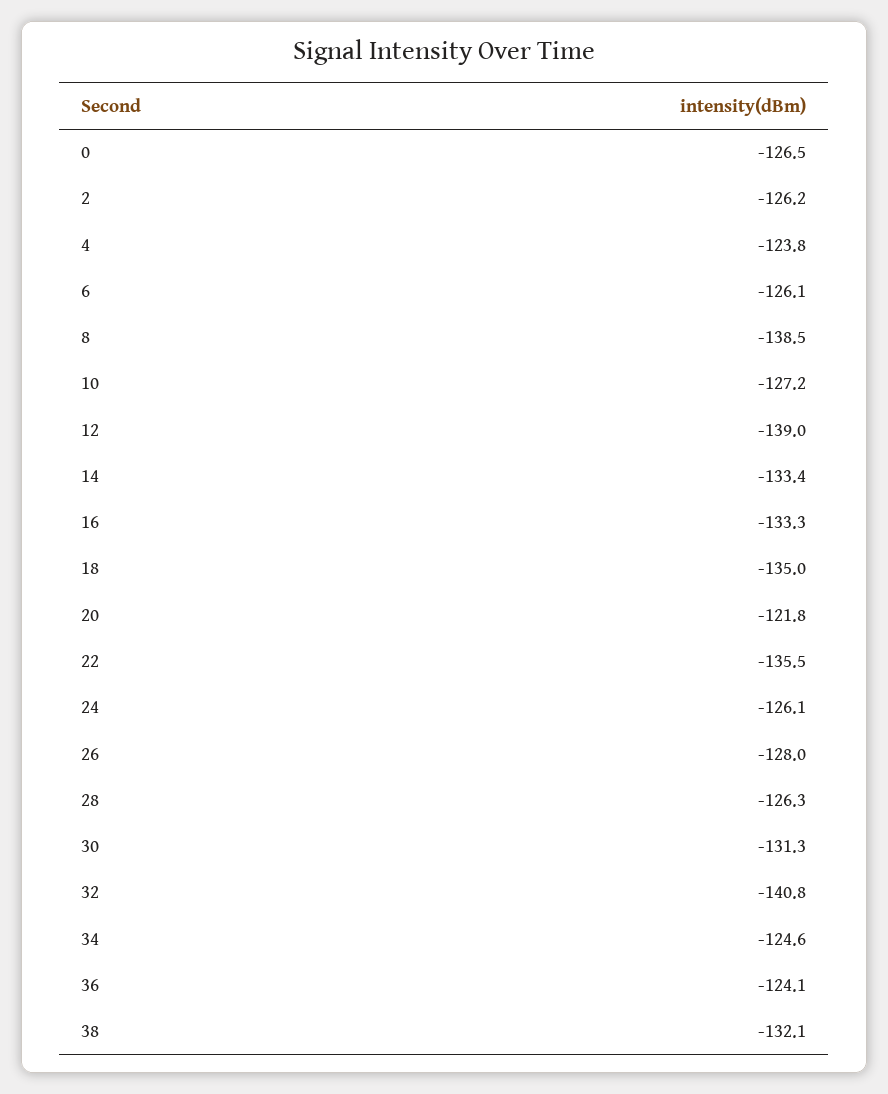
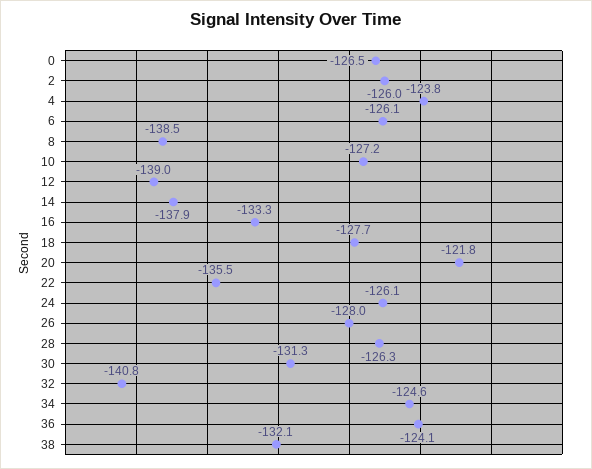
2: -126.2 -> -126
14: -133.4 -> -137.9
18: -135 -> -127.7

